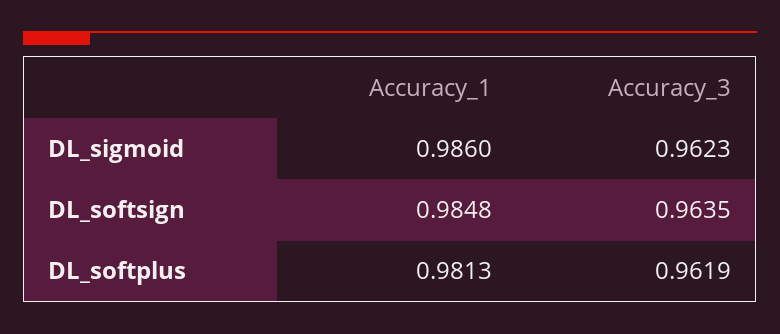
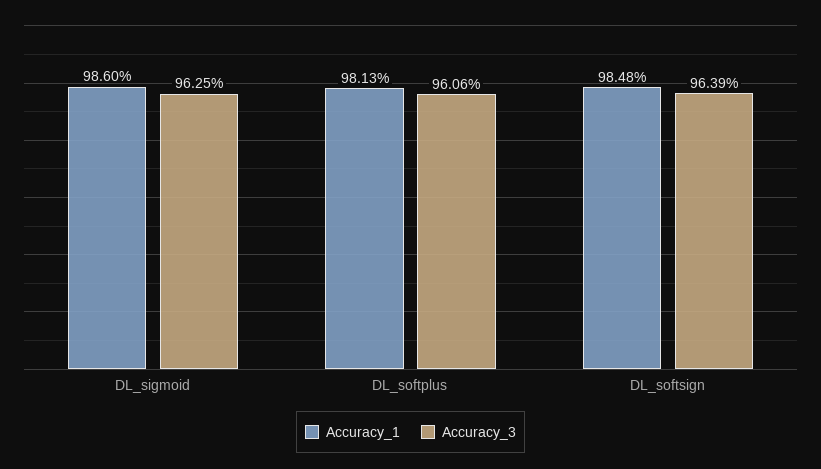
Accuracy_3, DL_sigmoid: 0.9623 -> 0.9625
Accuracy_3, DL_softsign: 0.9635 -> 0.9639
Accuracy_3, DL_softplus: 0.9619 -> 0.9606

